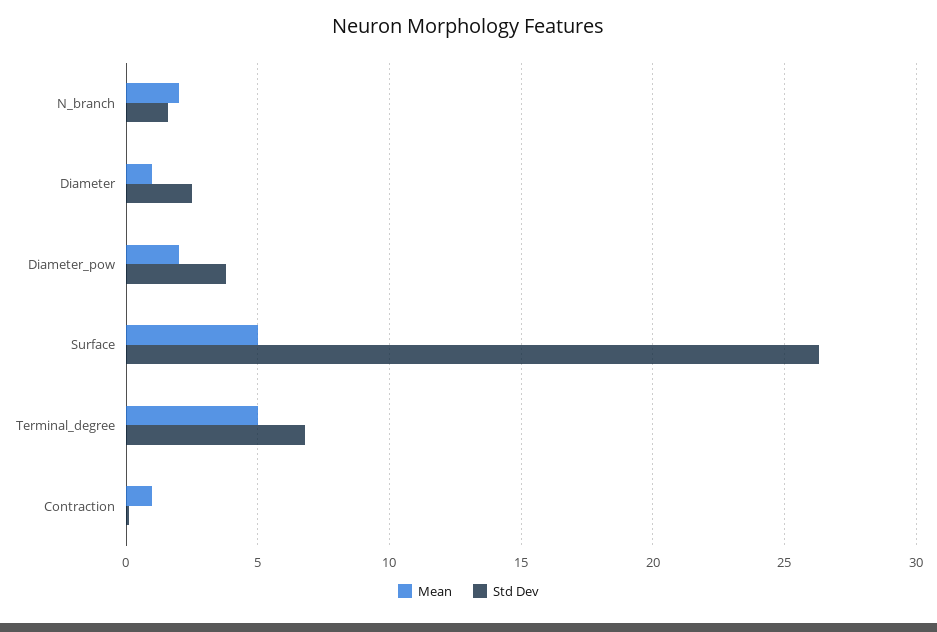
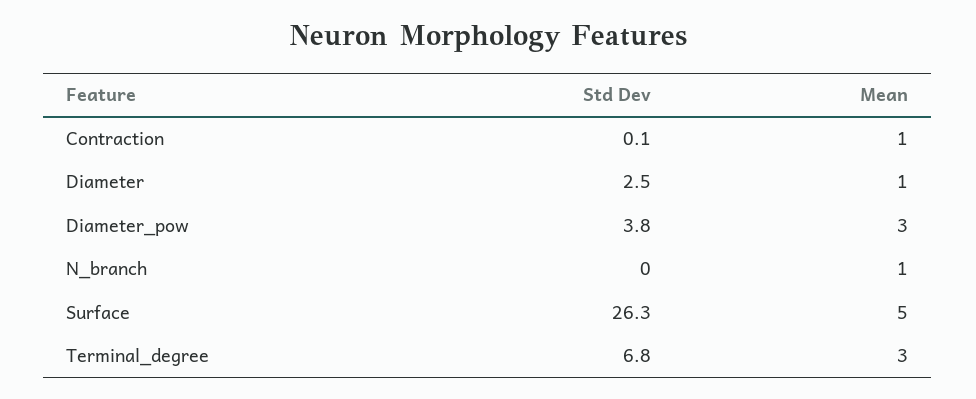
Mean, N_branch: 2 -> 1
Std Dev, N_branch: 1.5 -> 0
Mean, Diameter_pow: 2 -> 3
Mean, Terminal_degree: 5 -> 3

